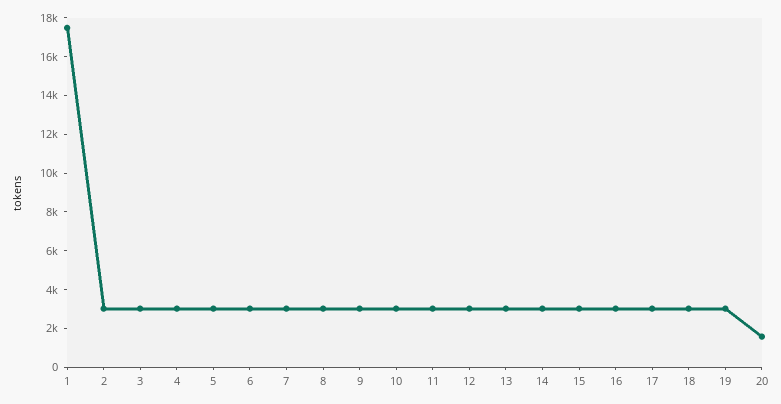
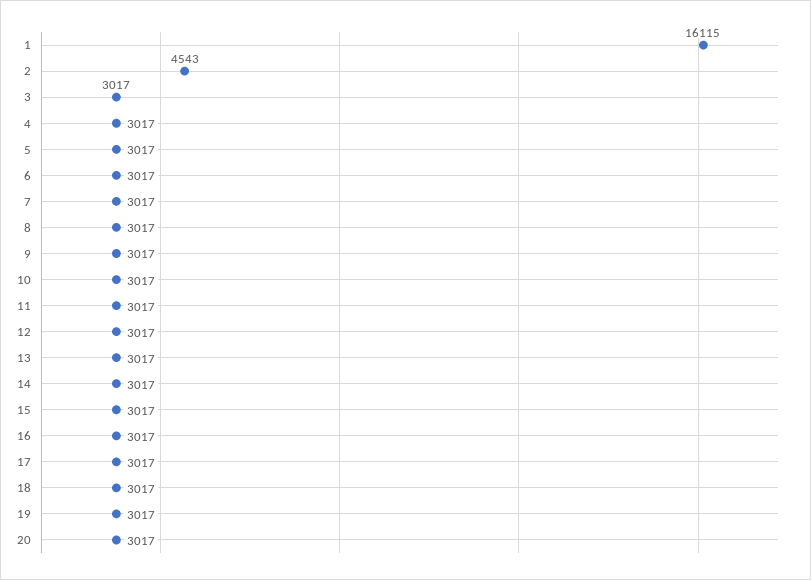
1: 17500 -> 16115
2: 3000 -> 4543
20: 1500 -> 3017

